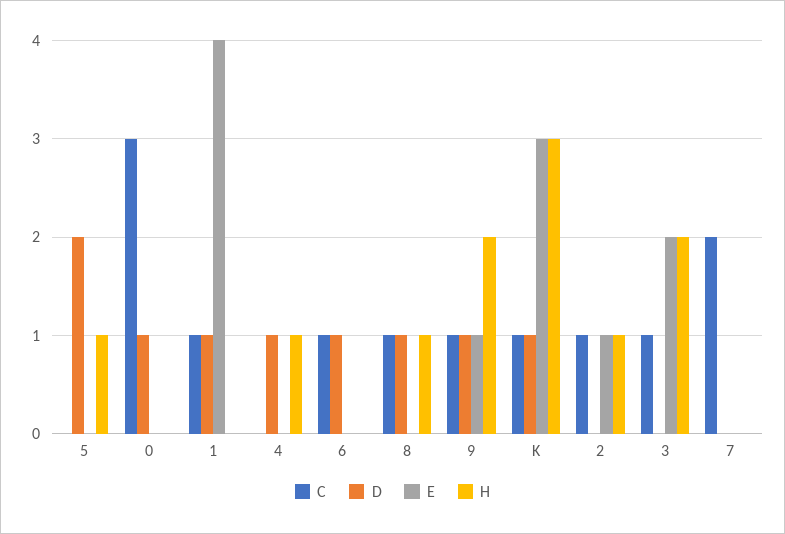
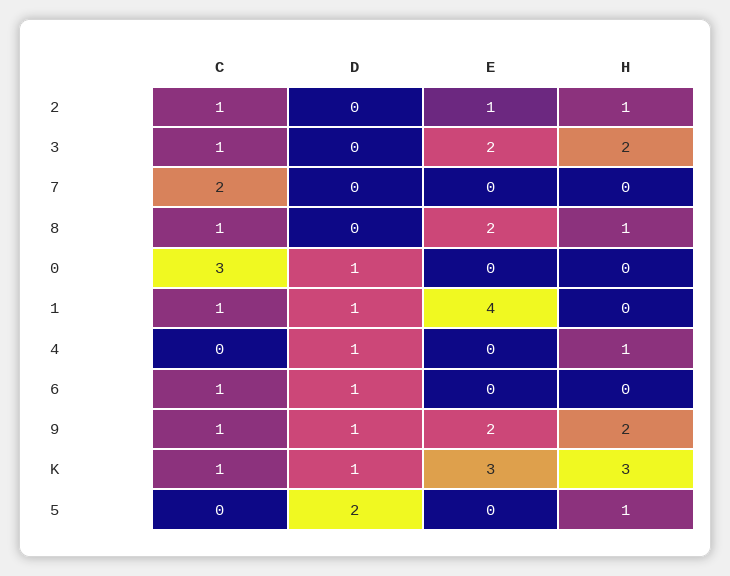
D, 8: 1 -> 0
E, 8: 0 -> 2
E, 9: 1 -> 2

